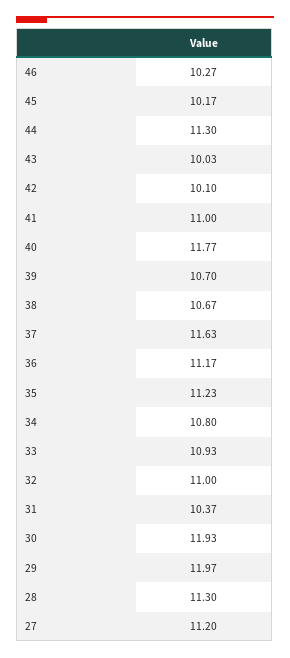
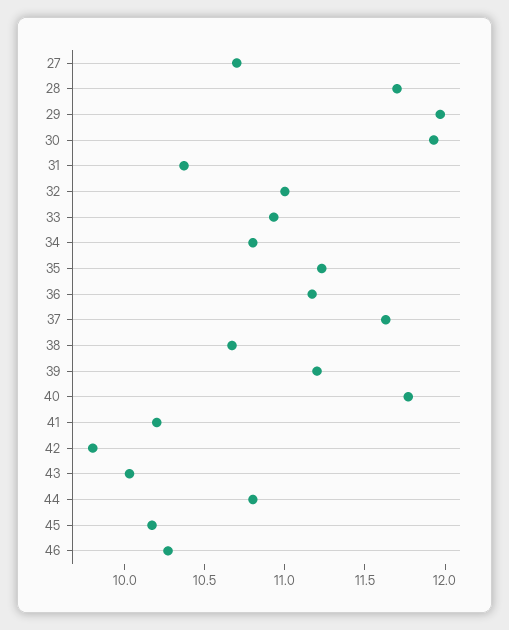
44: 11.3 -> 10.8
42: 10.1 -> 9.8
41: 11 -> 10.2
39: 10.7 -> 11.2
28: 11.3 -> 11.7
27: 11.2 -> 10.7

